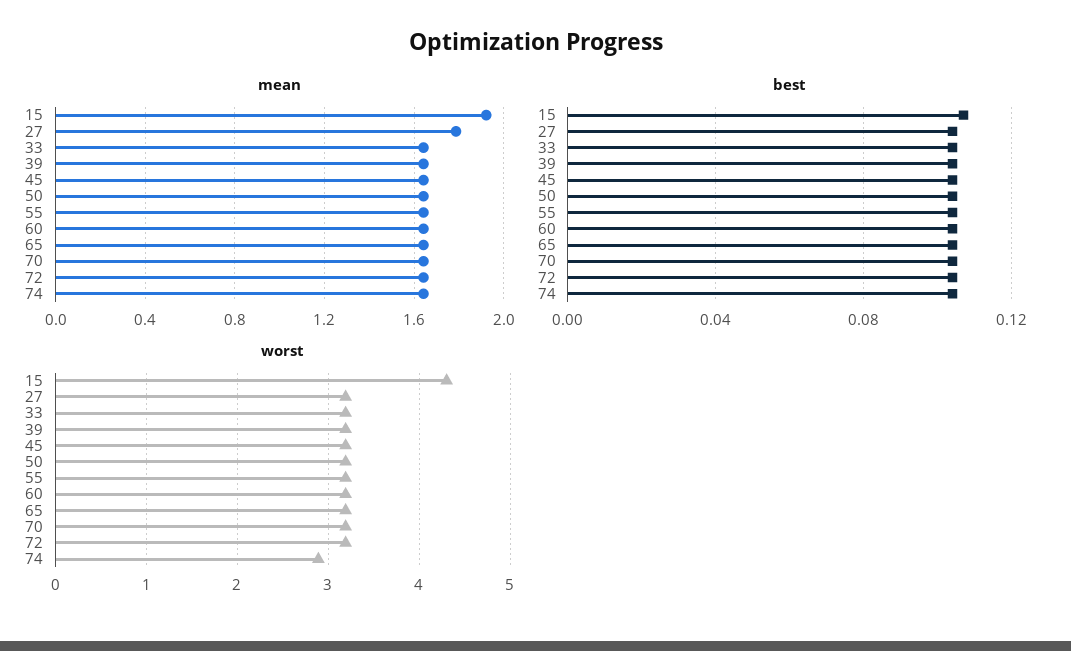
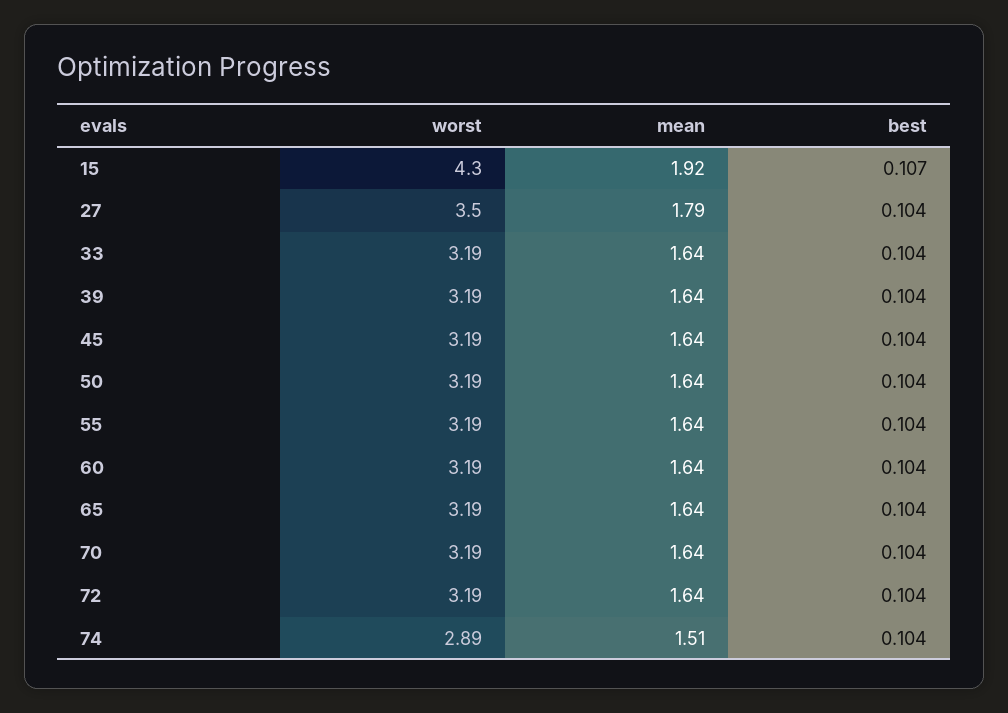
mean, 74: 1.65 -> 1.51
worst, 27: 3.2 -> 3.5

